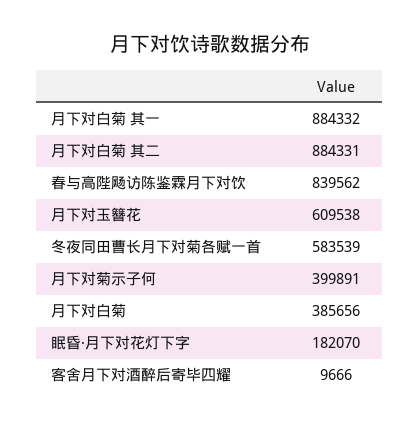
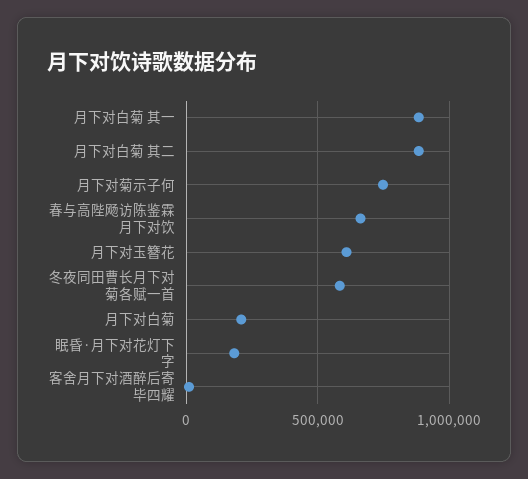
春与高陛飏访陈鉴霖月下对饮: 839562 -> 650000
月下对菊示子何: 399891 -> 750000
月下对白菊: 385656 -> 200000

